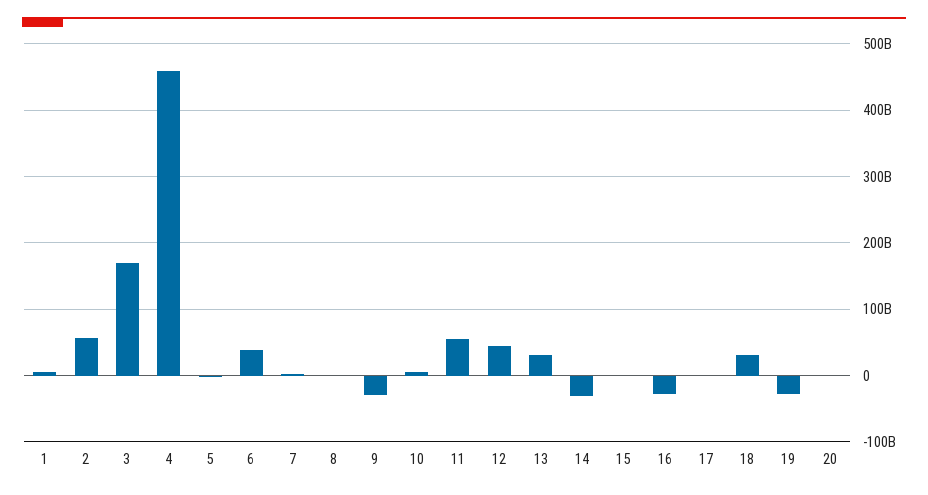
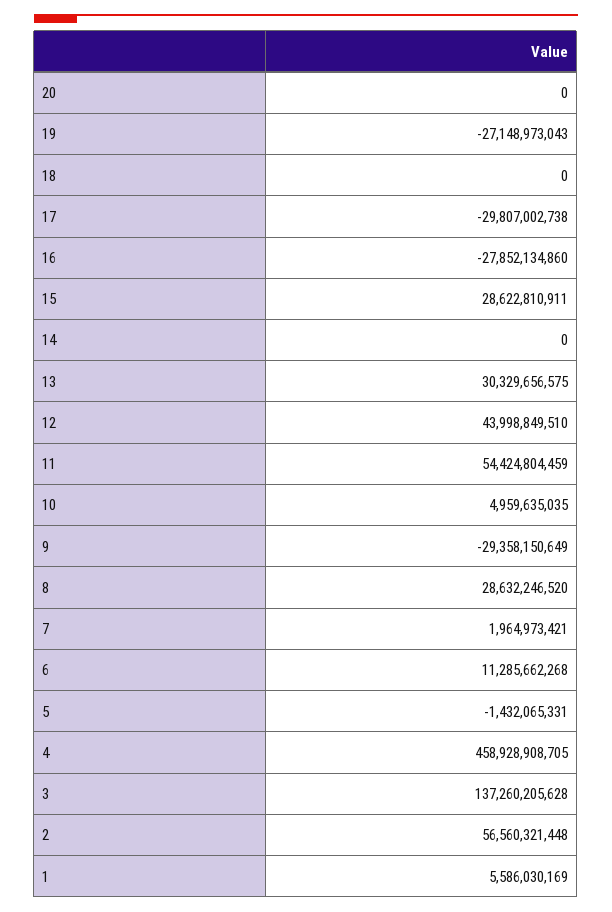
3: 170000000000 -> 137260205628
6: 40000000000 -> 11285662268
8: 0 -> 28632246520
14: -30000000000 -> 0
15: 0 -> 28622810911
17: 0 -> -29807002738
18: 30000000000 -> 0

